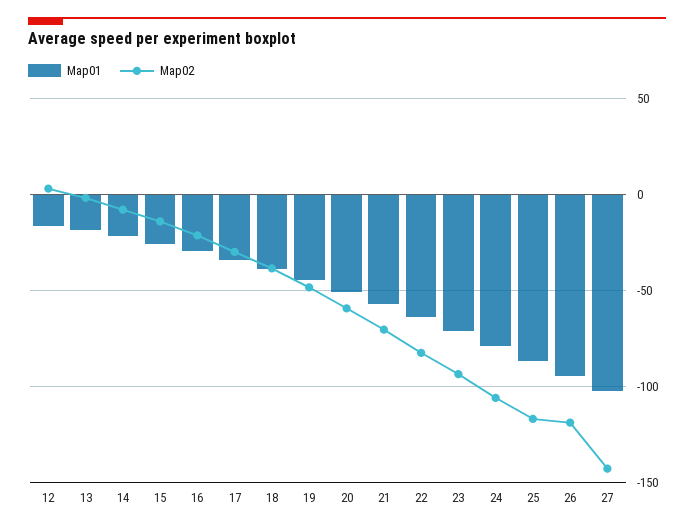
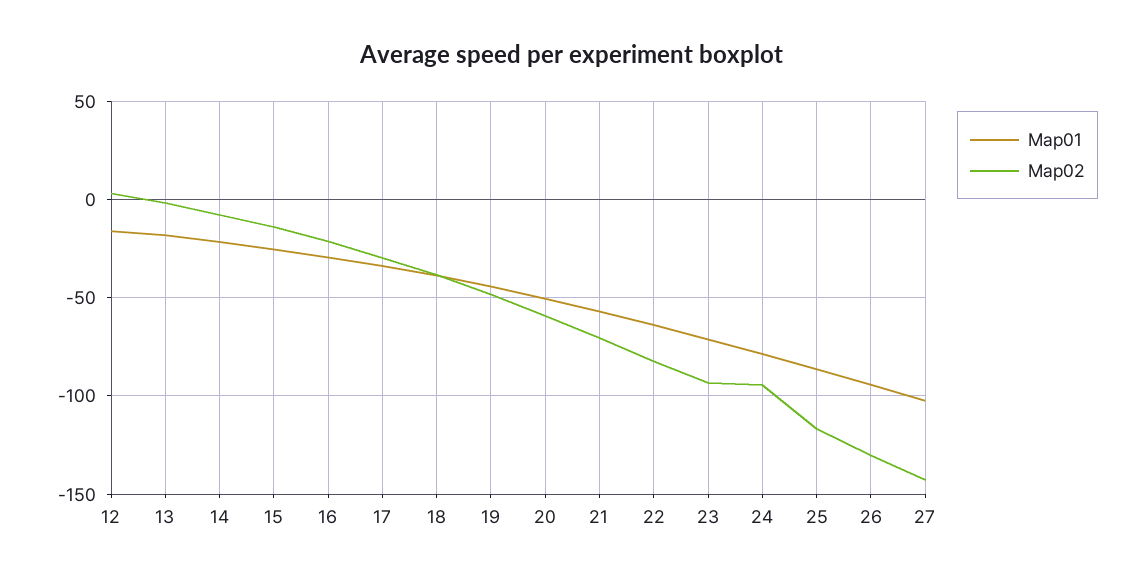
Map02, 24: -105 -> -95
Map02, 26: -120 -> -130

